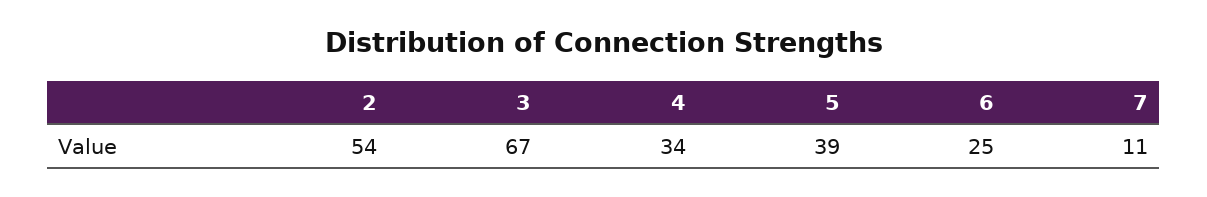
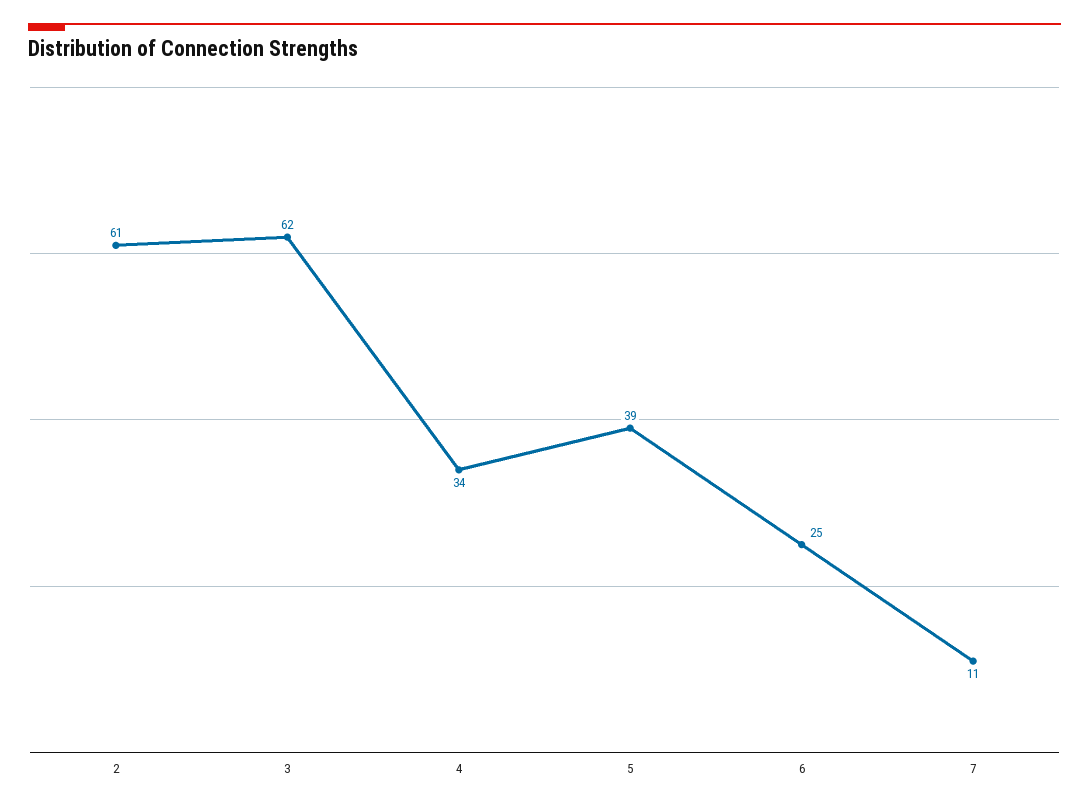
2: 54 -> 61
3: 67 -> 62

